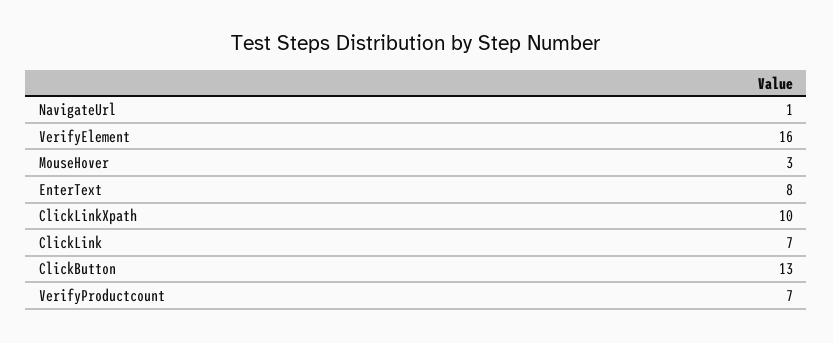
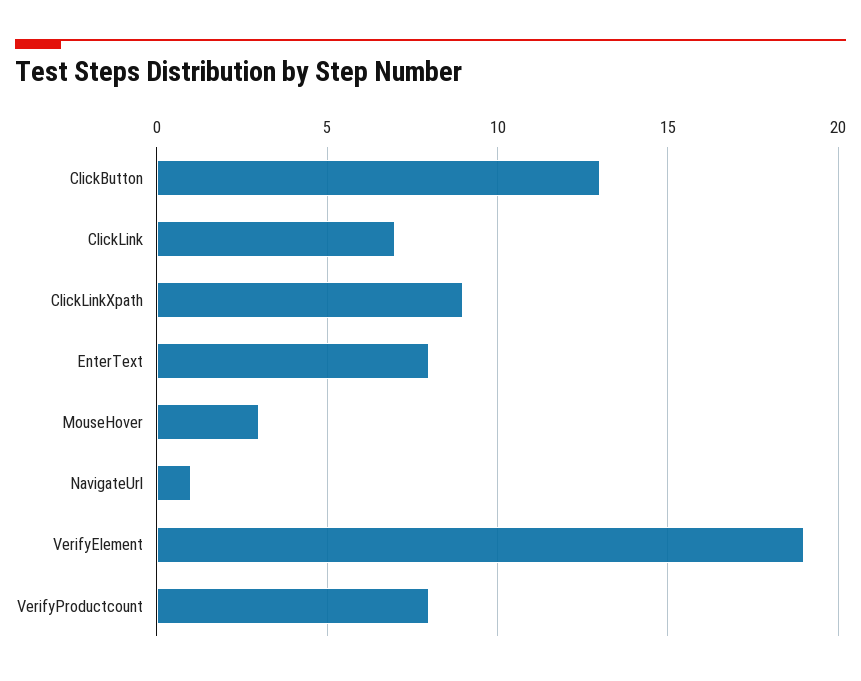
VerifyElement: 16 -> 19
ClickLinkXpath: 10 -> 9
VerifyProductcount: 7 -> 8

